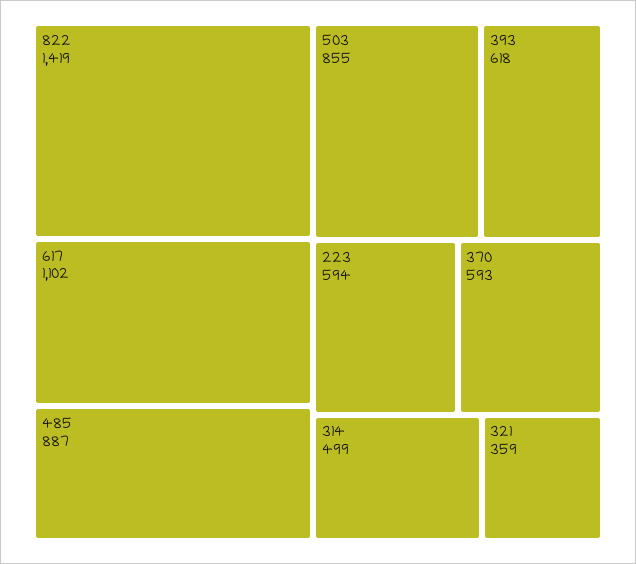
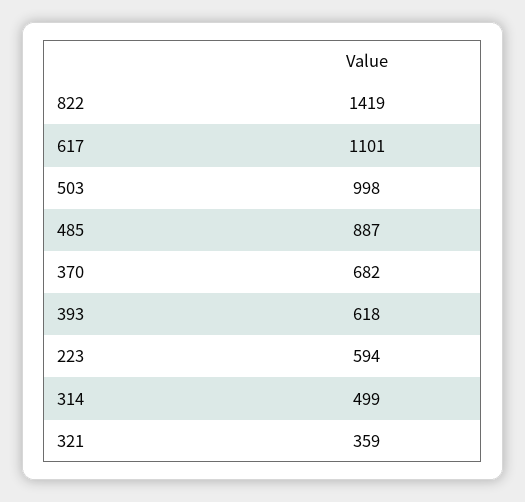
617: 1102 -> 1101
503: 855 -> 998
370: 593 -> 682

